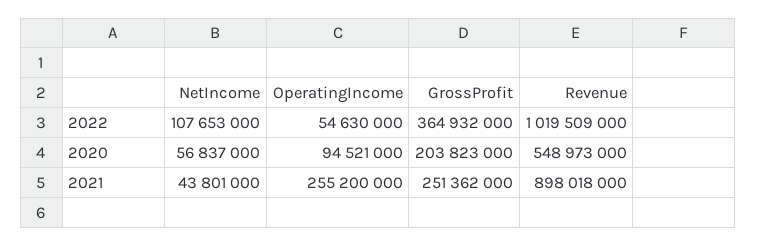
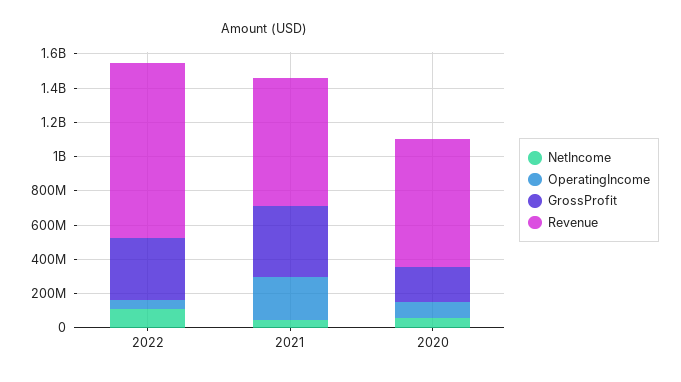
Revenue, 2020: 548973000 -> 750000000
GrossProfit, 2021: 251362000 -> 400000000
Revenue, 2021: 898018000 -> 750000000

